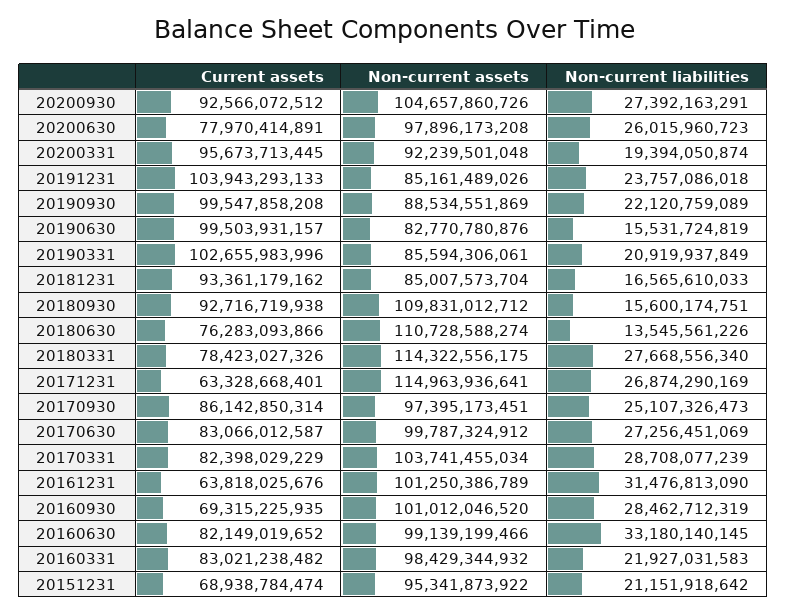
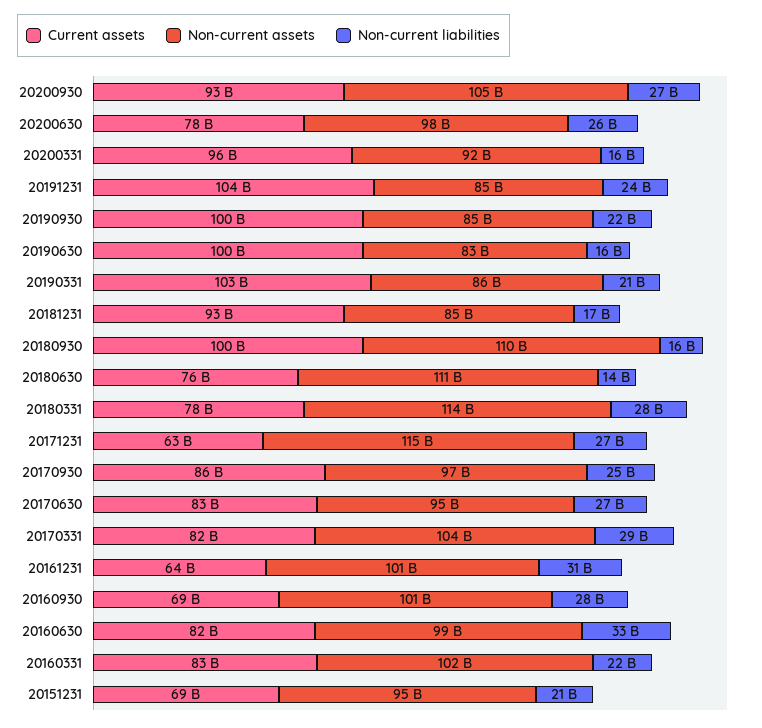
Non-current liabilities, 20200331: 19394050874 -> 16000000000
Non-current assets, 20190930: 88534551869 -> 85000000000
Current assets, 20180930: 92716719938 -> 100000000000
Non-current assets, 20170630: 99787324912 -> 95000000000
Non-current assets, 20160331: 98429344932 -> 102000000000

